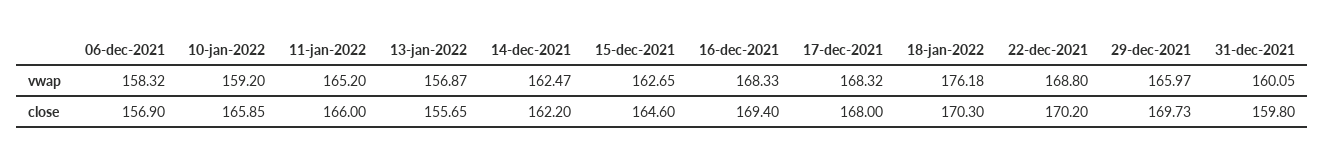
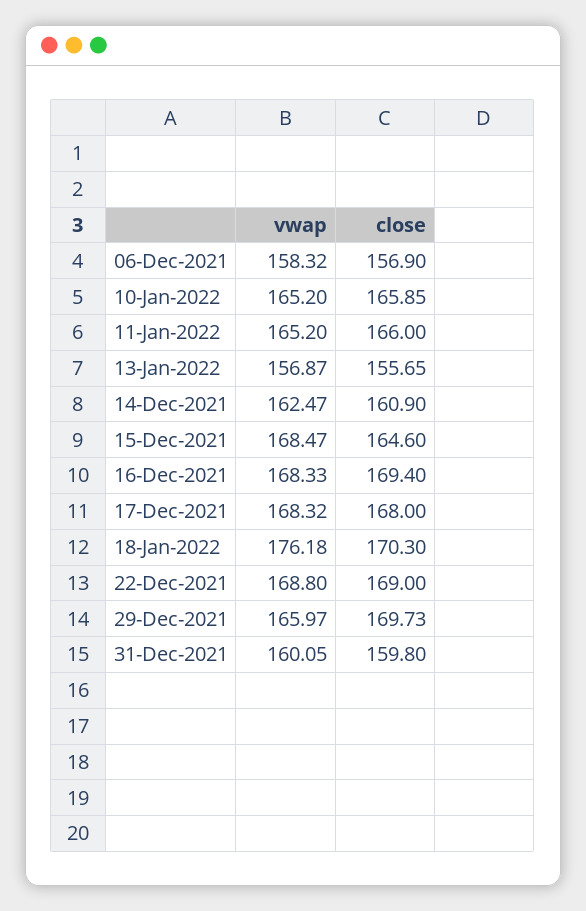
10-jan-2022, vwap: 159.2 -> 165.2
15-dec-2021, vwap: 162.65 -> 168.47
14-dec-2021, close: 162.2 -> 160.9
22-dec-2021, close: 170.2 -> 169

